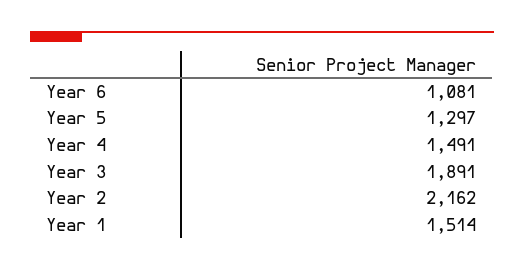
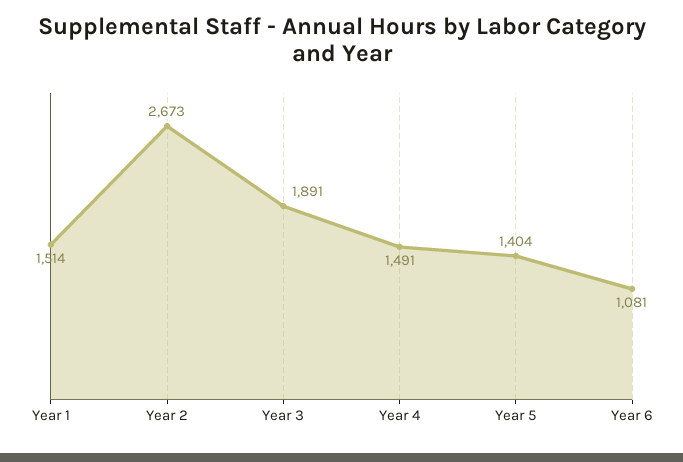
Year 5: 1297 -> 1404
Year 2: 2162 -> 2673

